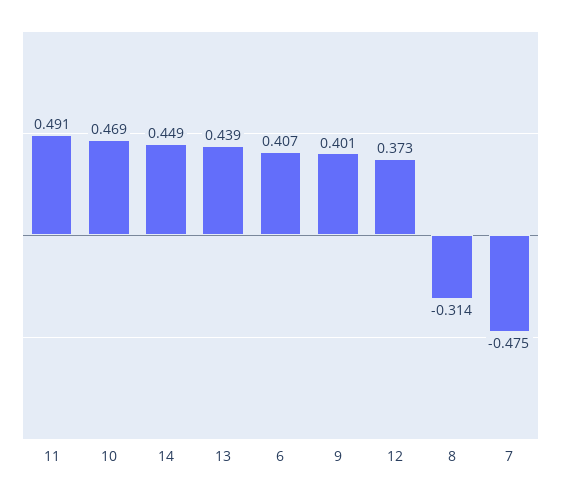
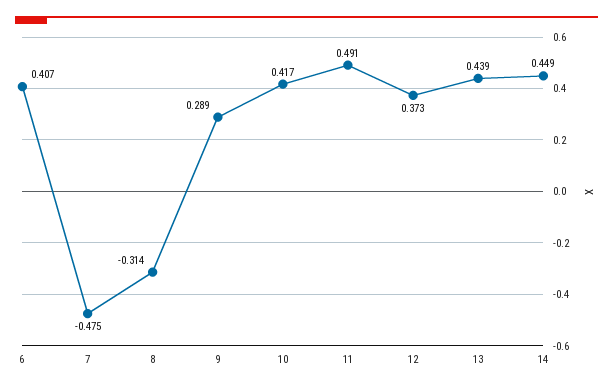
10: 0.469 -> 0.417
9: 0.401 -> 0.289

